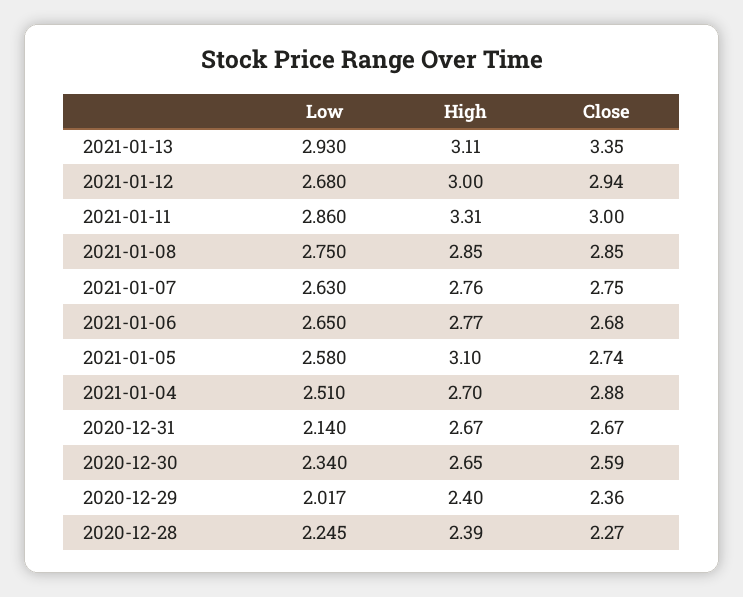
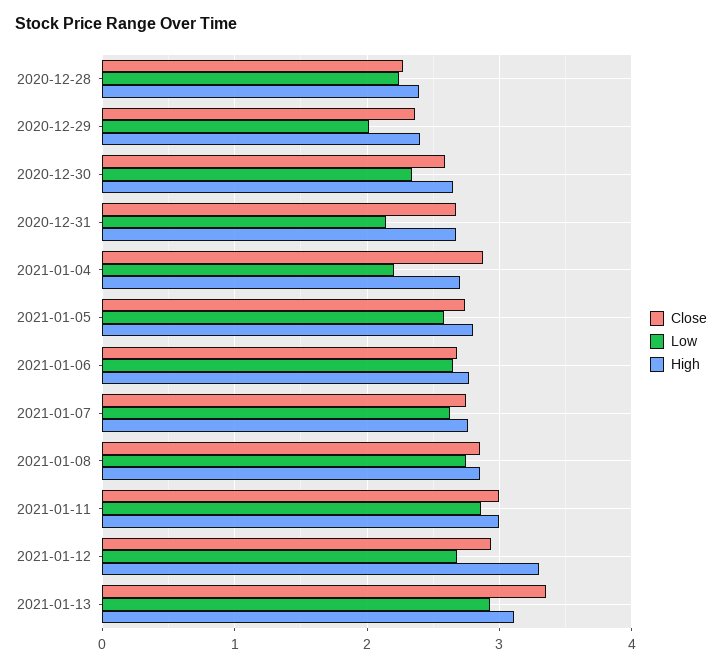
High, 2021-01-12: 3 -> 3.3
High, 2021-01-11: 3.31 -> 3
High, 2021-01-05: 3.1 -> 2.8
Low, 2021-01-04: 2.51 -> 2.2

